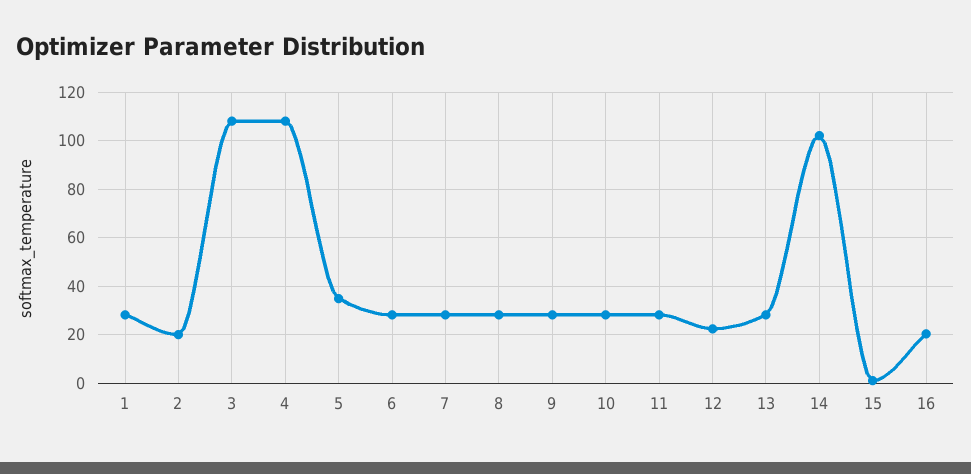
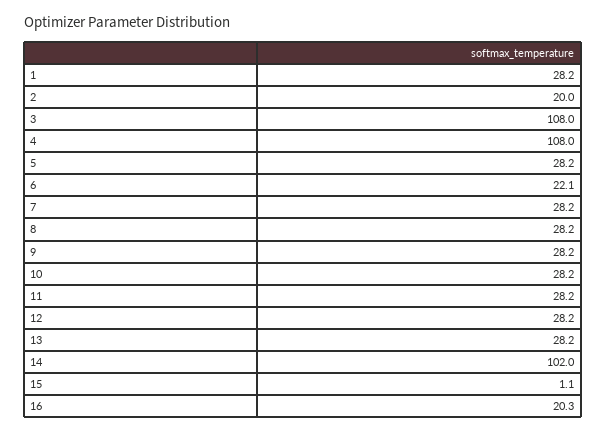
5: 35 -> 28.2
6: 27.5 -> 22.1
12: 22.5 -> 28.2

